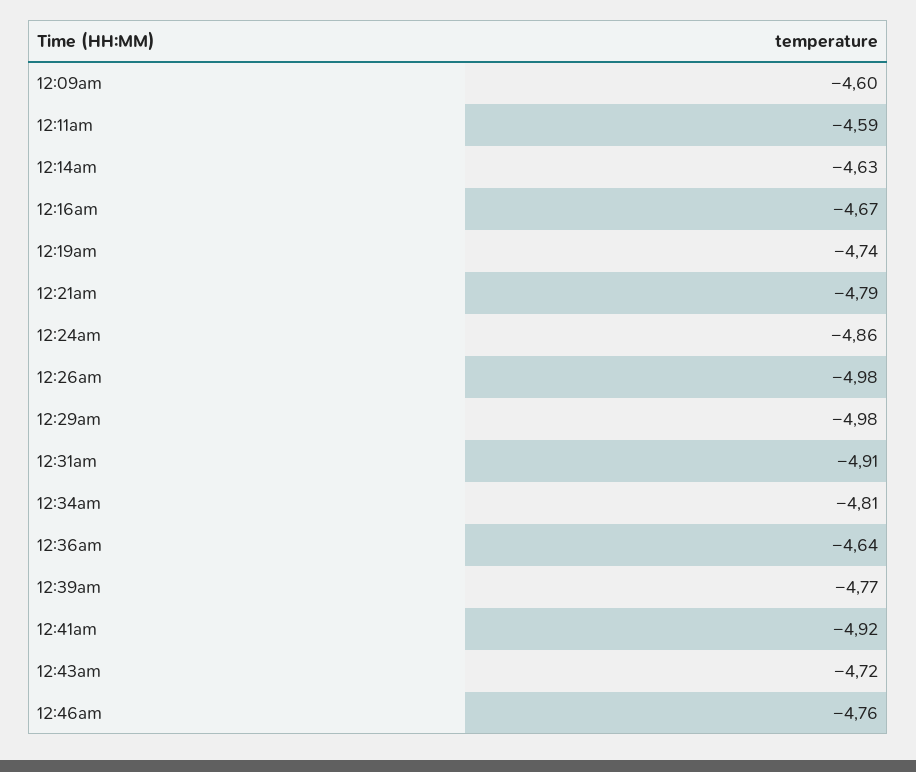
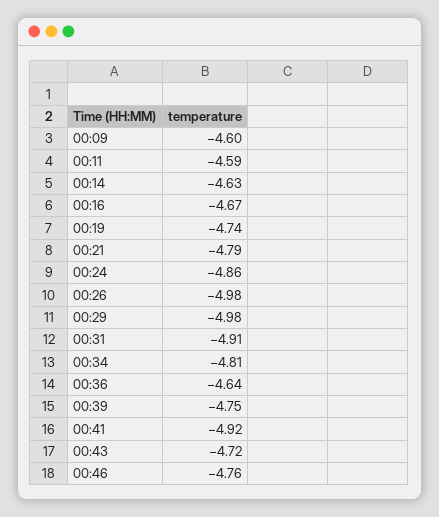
12:39am: -4.77 -> -4.75

